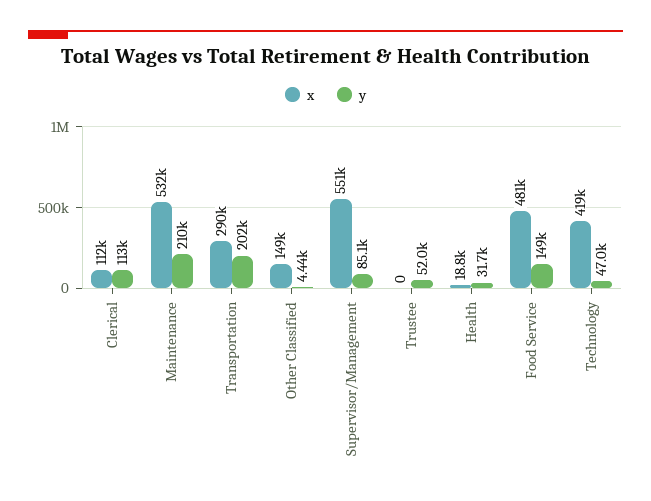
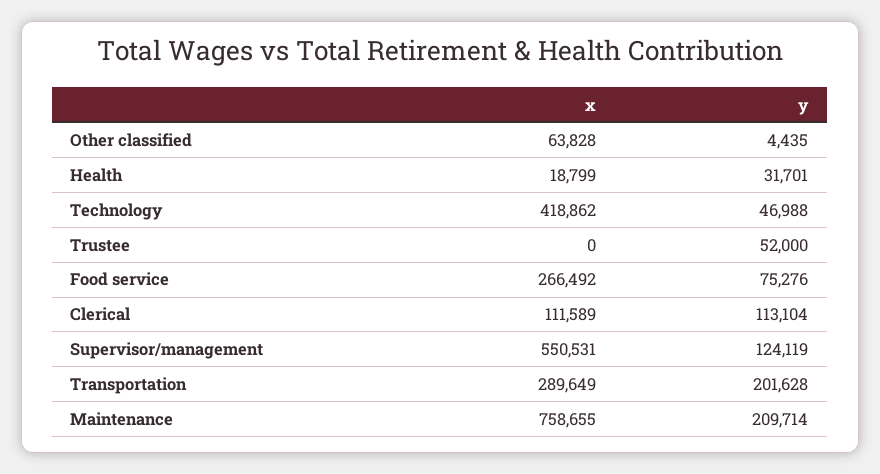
x, Maintenance: 532000 -> 758655
x, Other Classified: 149000 -> 63828
y, Supervisor/Management: 85100 -> 124119
x, Food Service: 481000 -> 266492
y, Food Service: 149000 -> 75276

